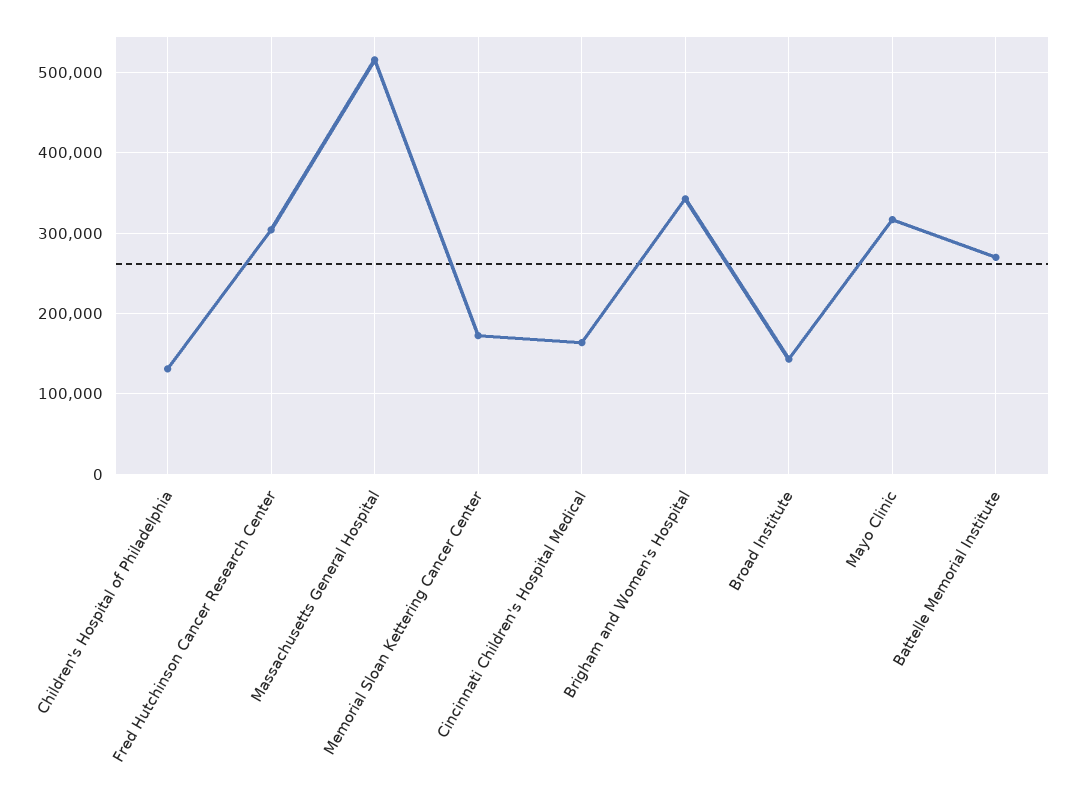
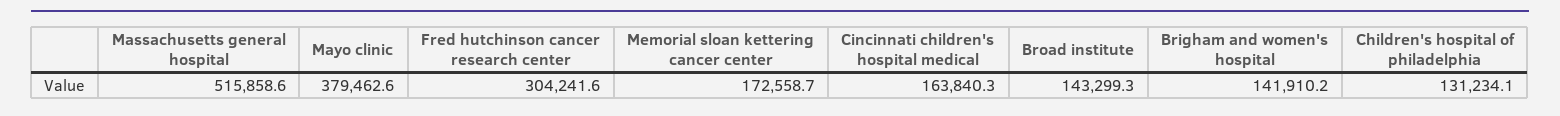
Brigham and Women's Hospital: 340000 -> 141910.2
Mayo Clinic: 320000 -> 379462.6
Battelle Memorial Institute: 270000 -> none

